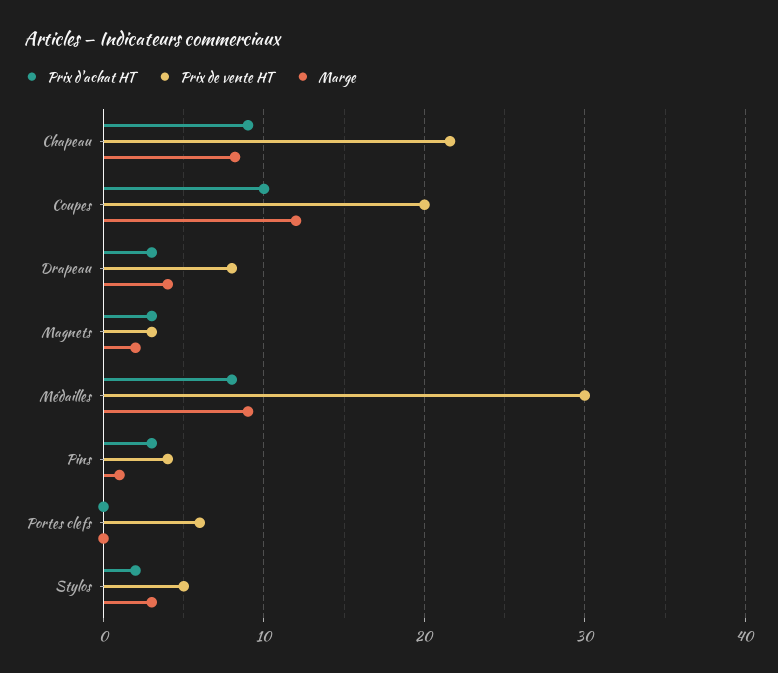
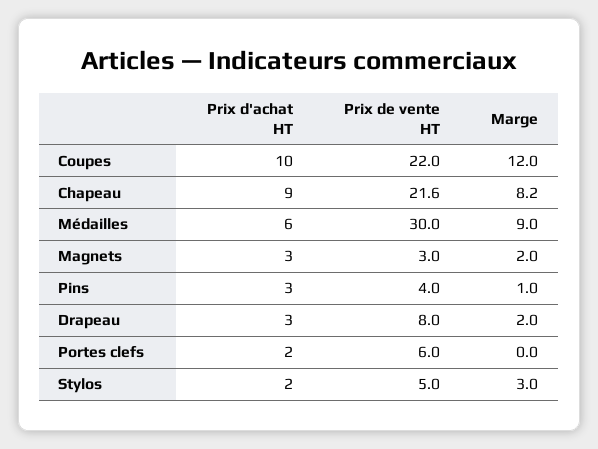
Prix de vente HT, Coupes: 20 -> 22
Marge, Drapeau: 4 -> 2
Prix d'achat HT, Médailles: 8 -> 6
Prix d'achat HT, Portes clefs: 0 -> 2

